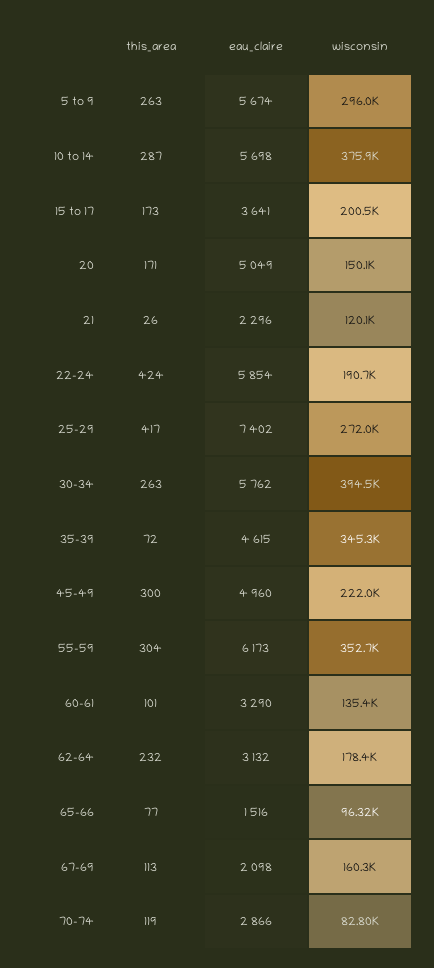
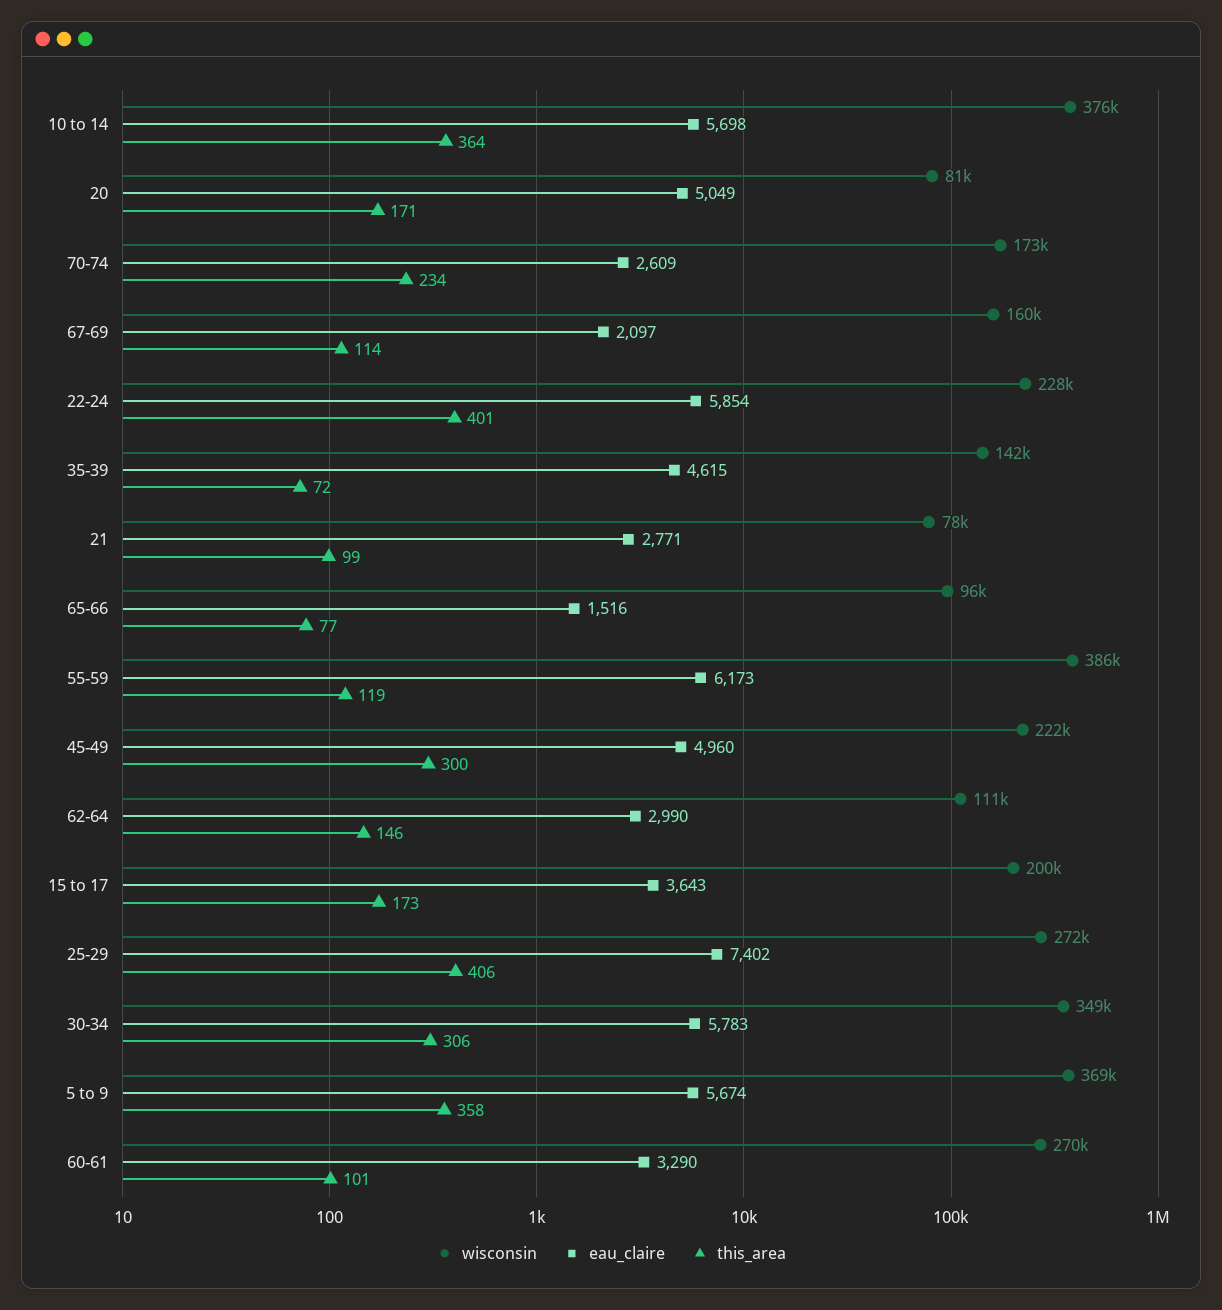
this_area, 5 to 9: 263 -> 358
wisconsin, 5 to 9: 296000 -> 369000
this_area, 10 to 14: 287 -> 364
eau_claire, 15 to 17: 3641 -> 3643
wisconsin, 20: 150100 -> 81000
this_area, 21: 26 -> 99
eau_claire, 21: 2296 -> 2771
wisconsin, 21: 120100 -> 78000
this_area, 22-24: 424 -> 401
wisconsin, 22-24: 190700 -> 228000
this_area, 25-29: 417 -> 406
this_area, 30-34: 263 -> 306
eau_claire, 30-34: 5762 -> 5783
wisconsin, 30-34: 394500 -> 349000
wisconsin, 35-39: 345300 -> 142000
this_area, 55-59: 304 -> 119
wisconsin, 55-59: 352700 -> 386000
wisconsin, 60-61: 135400 -> 270000
this_area, 62-64: 232 -> 146
eau_claire, 62-64: 3132 -> 2990
wisconsin, 62-64: 178400 -> 111000
this_area, 67-69: 113 -> 114
eau_claire, 67-69: 2098 -> 2097
this_area, 70-74: 119 -> 234
eau_claire, 70-74: 2866 -> 2609
wisconsin, 70-74: 82800 -> 173000

